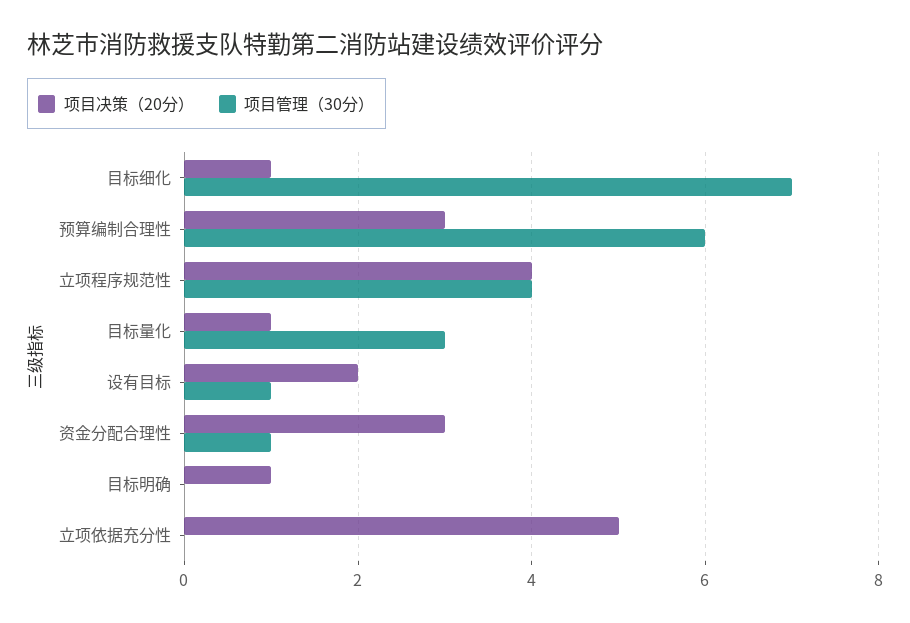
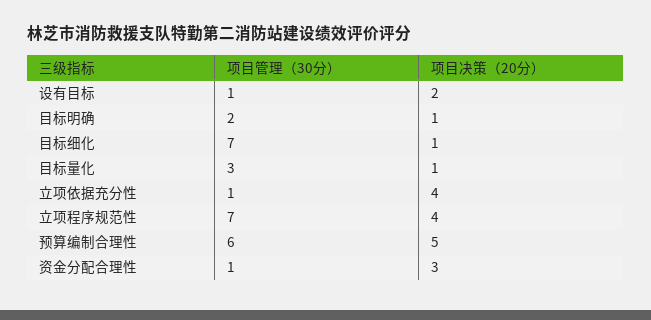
项目决策（20分）, 预算编制合理性: 3 -> 5
项目管理（30分）, 立项程序规范性: 4 -> 7
项目管理（30分）, 目标明确: 0 -> 2
项目决策（20分）, 立项依据充分性: 5 -> 4
项目管理（30分）, 立项依据充分性: 0 -> 1

